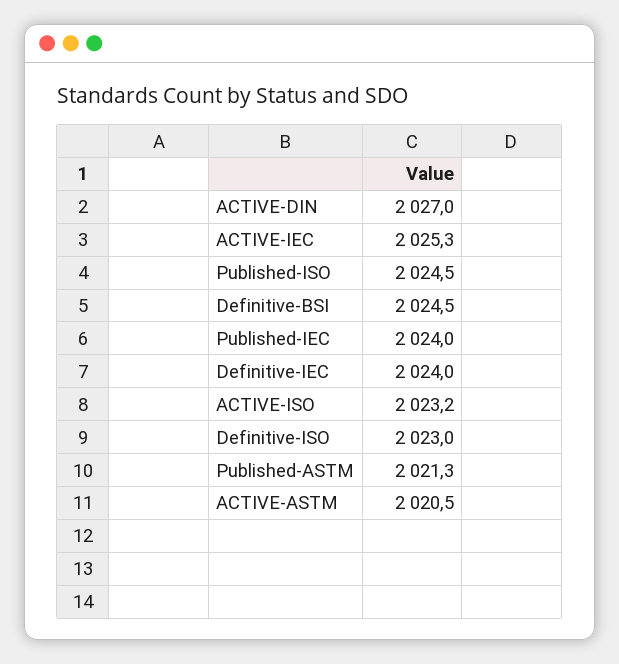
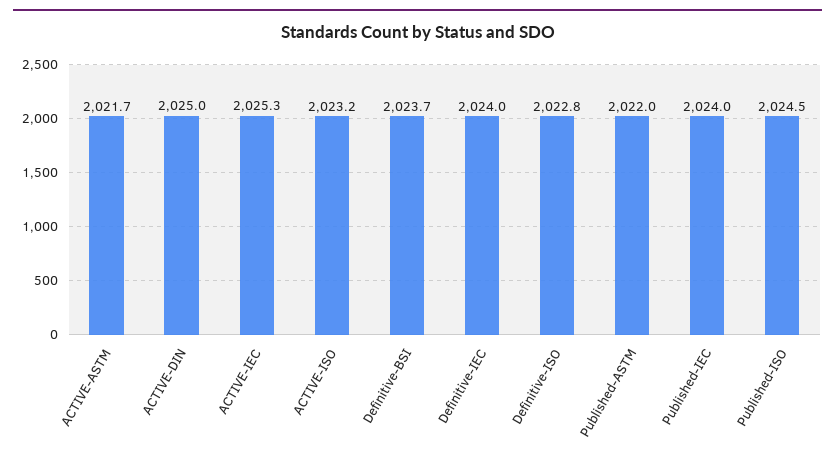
ACTIVE-DIN: 2027 -> 2025
Definitive-BSI: 2024.5 -> 2023.7
Definitive-ISO: 2023 -> 2022.8
Published-ASTM: 2021.3 -> 2022
ACTIVE-ASTM: 2020.5 -> 2021.7

